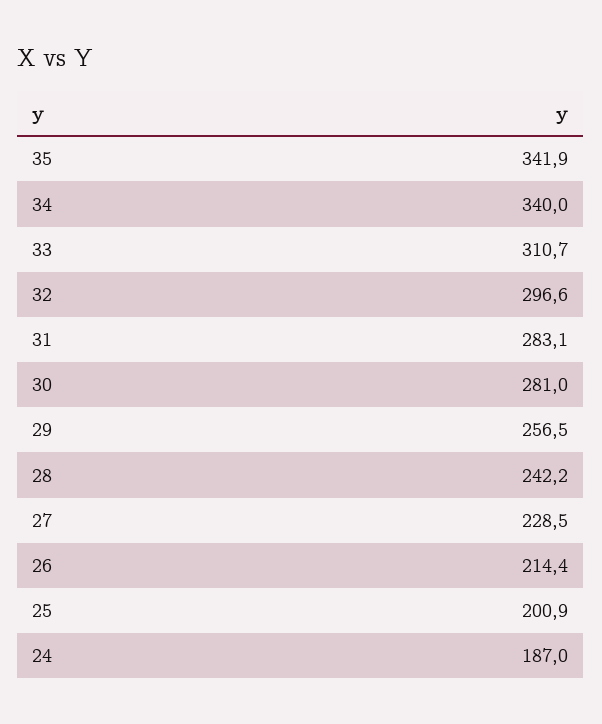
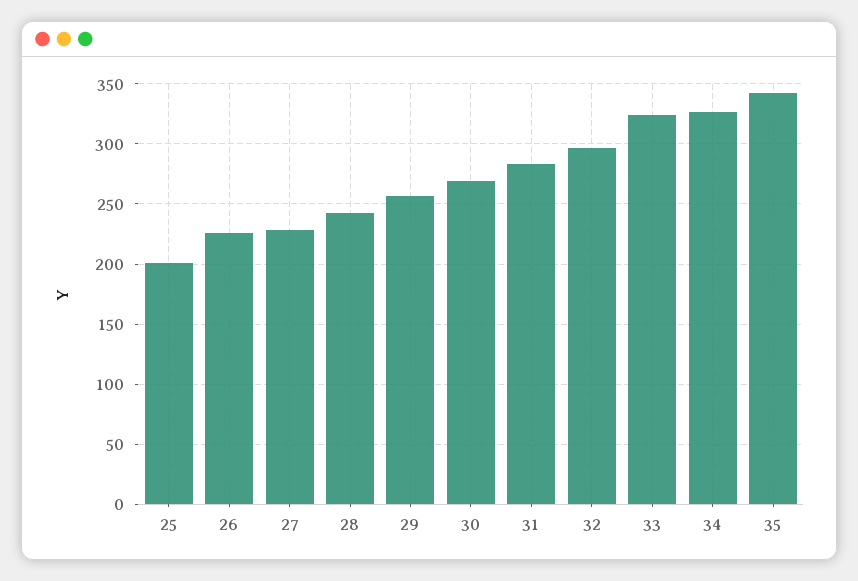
34: 340 -> 325
33: 310.7 -> 325
30: 281 -> 270
26: 214.4 -> 225
24: 187 -> none

